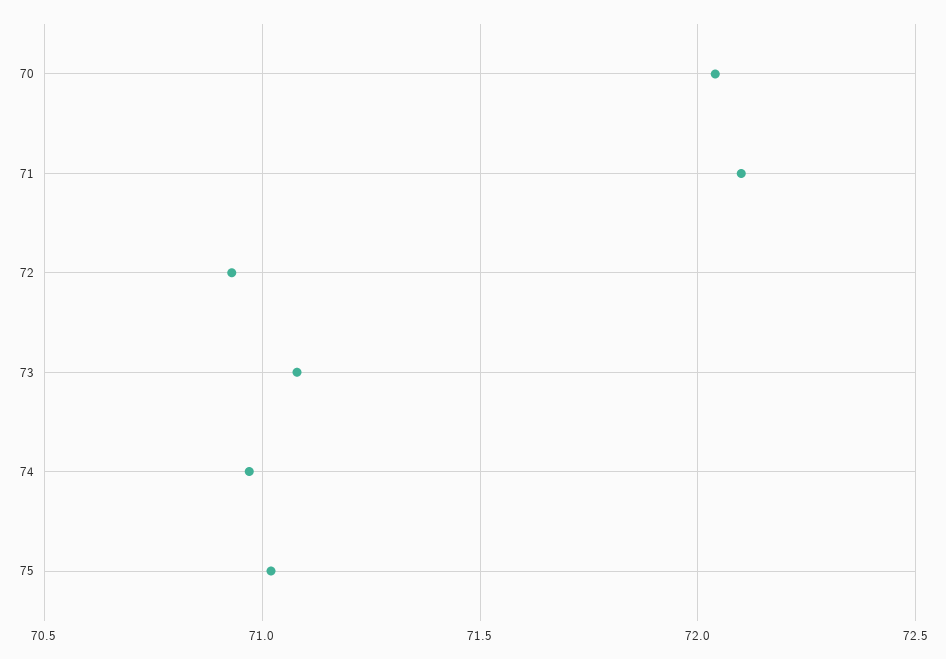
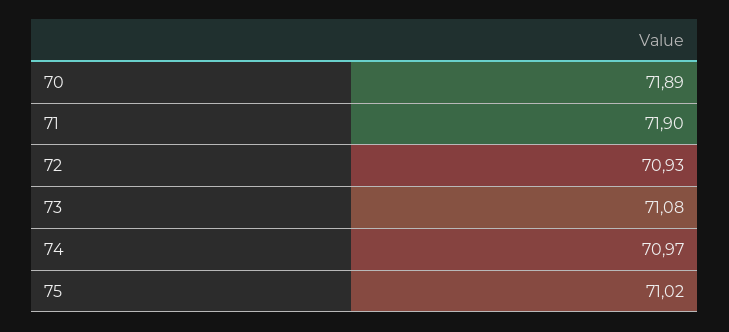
70: 72.05 -> 71.89
71: 72.1 -> 71.9

